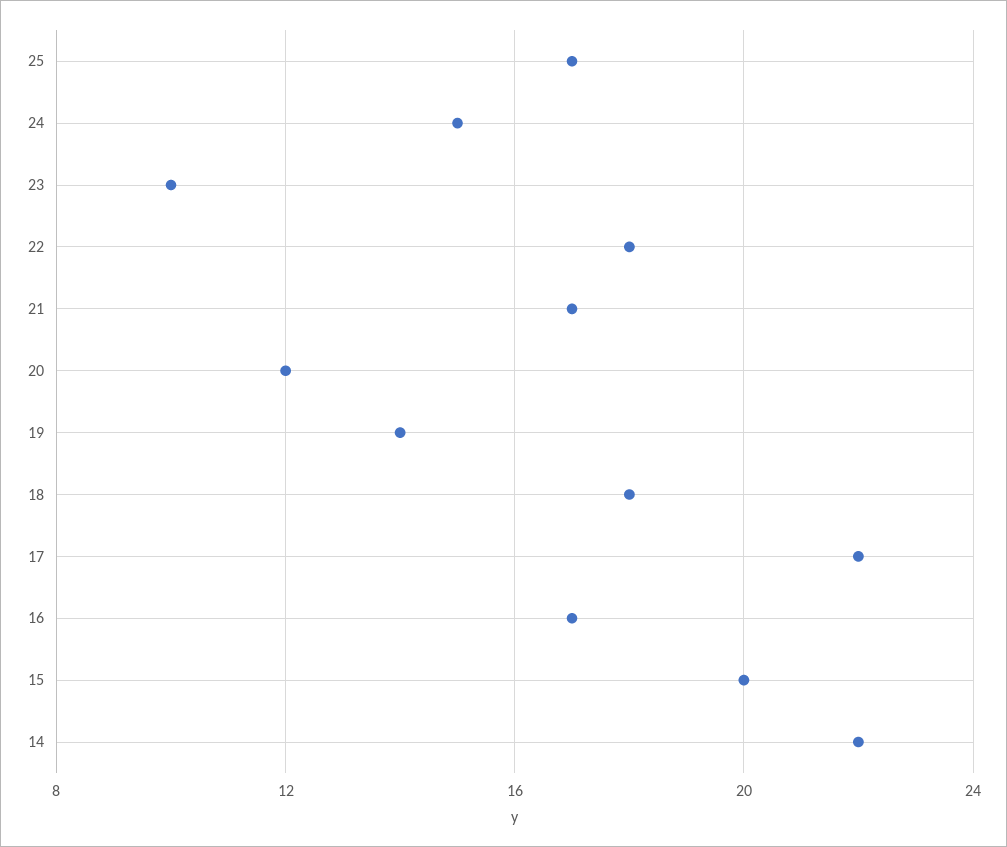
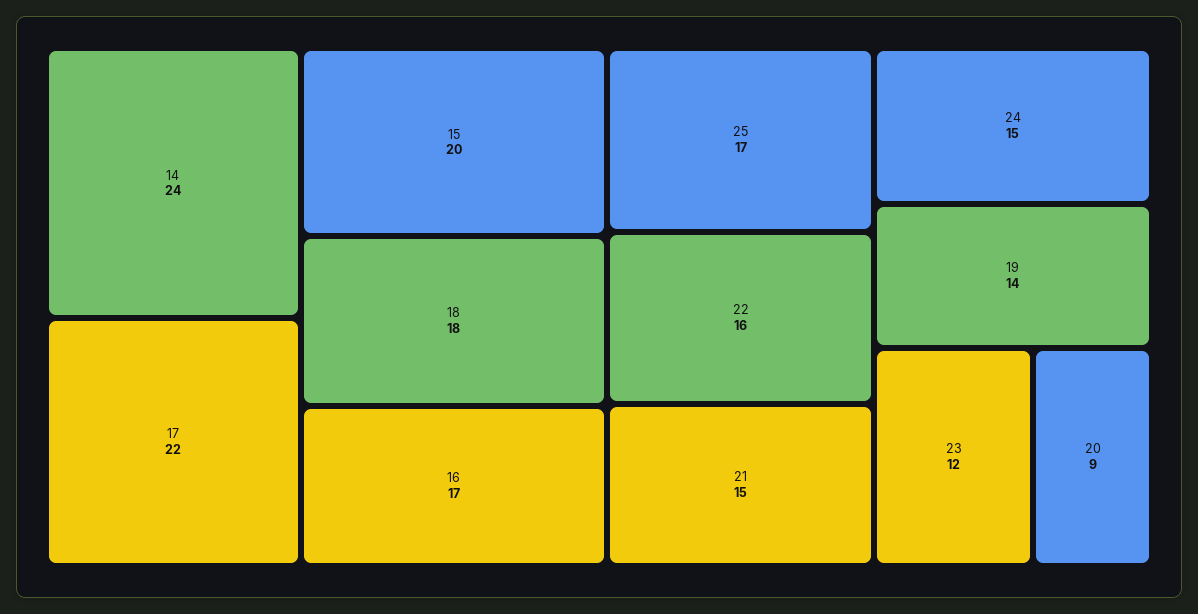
23: 10 -> 12
22: 18 -> 16
21: 17 -> 15
20: 12 -> 9
14: 22 -> 24

